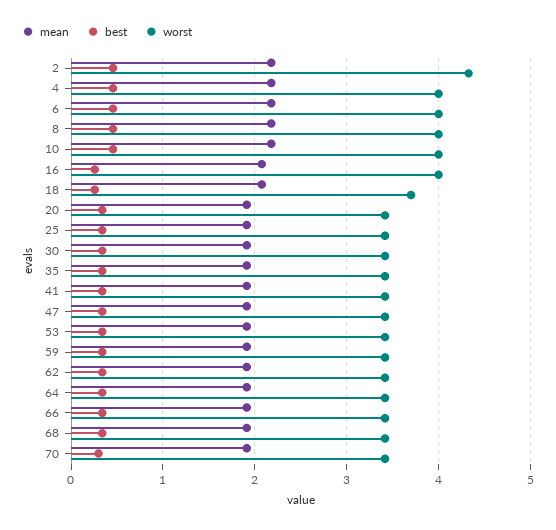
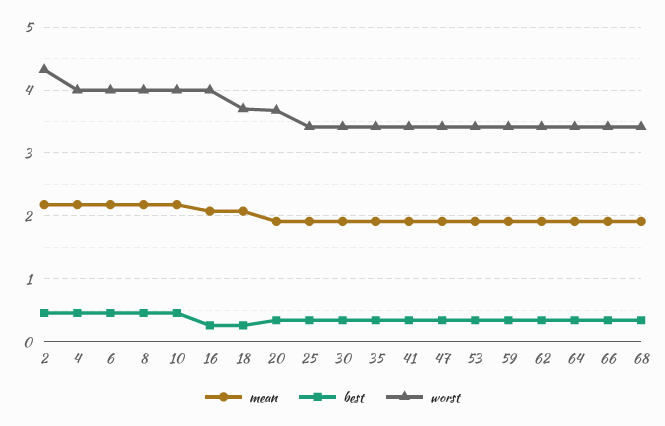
worst, 20: 3.4 -> 3.7
mean, 70: 1.9 -> none
best, 70: 0.3 -> none
worst, 70: 3.4 -> none

